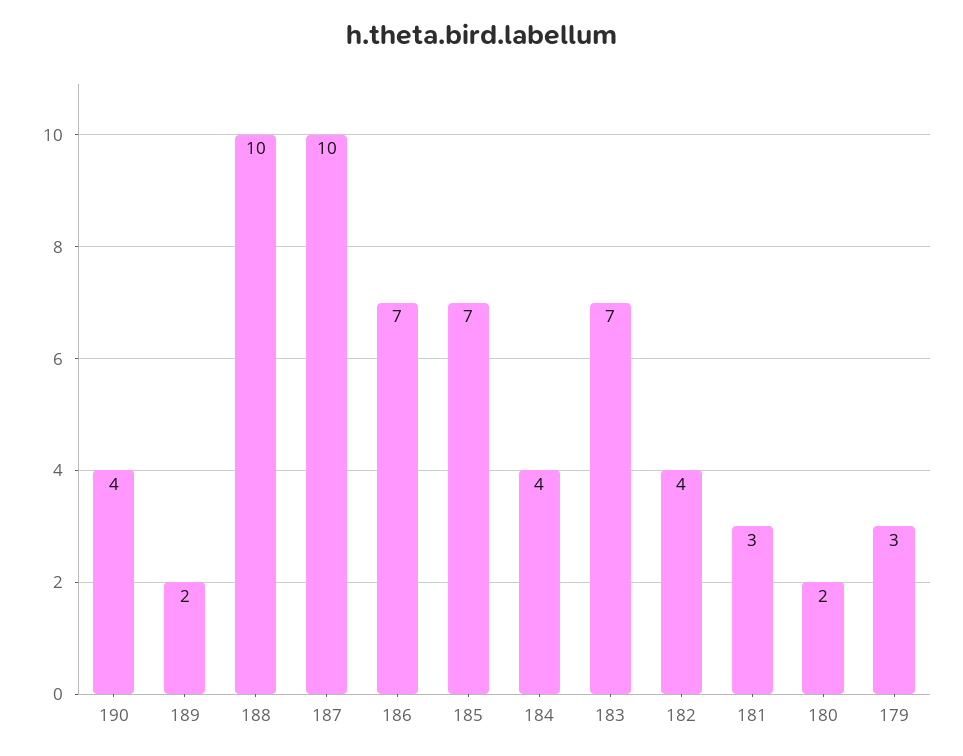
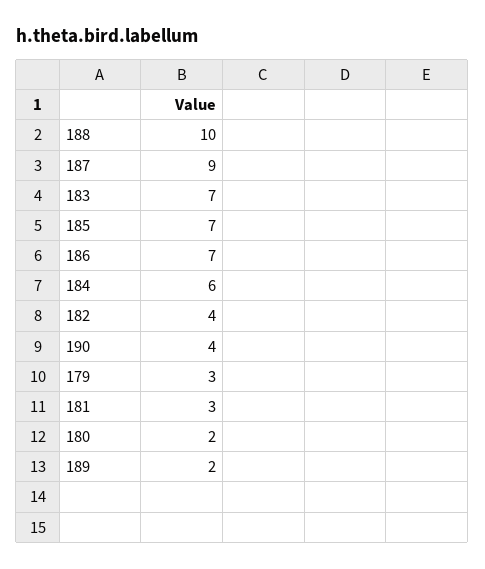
187: 10 -> 9
184: 4 -> 6

